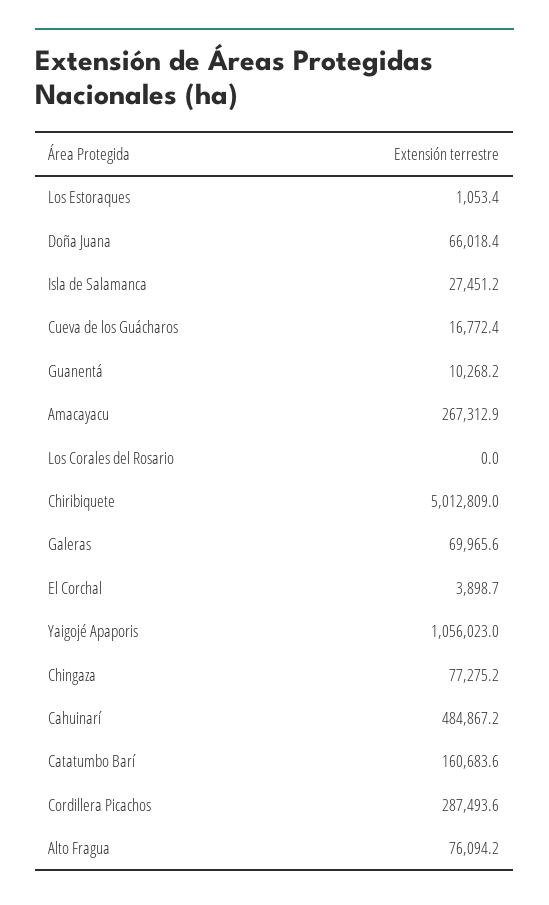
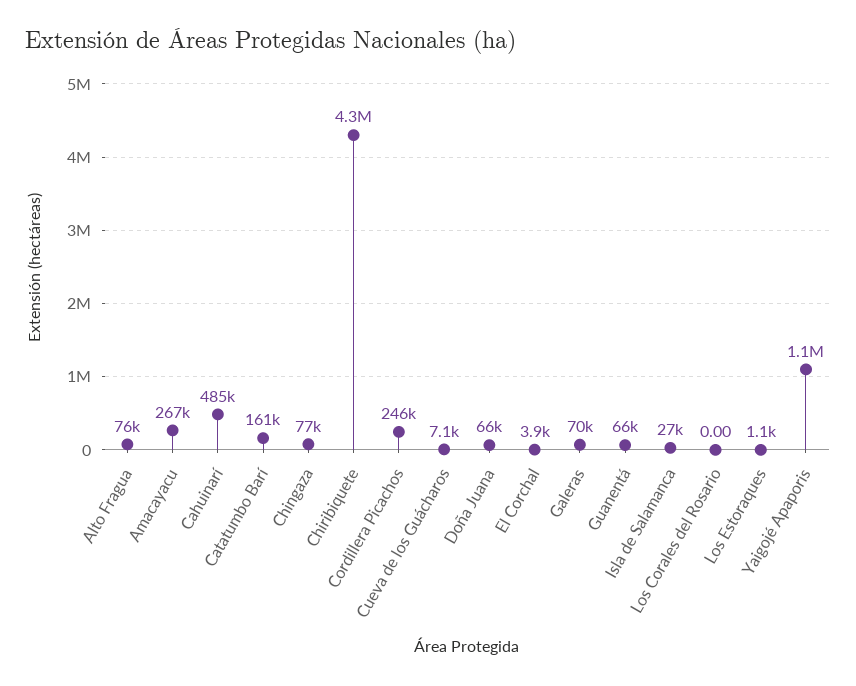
Cueva de los Guácharos: 16772.4 -> 7100
Guanentá: 10268.2 -> 66000
Chiribiquete: 5012809 -> 4300000
Cordillera Picachos: 287493.6 -> 246000

